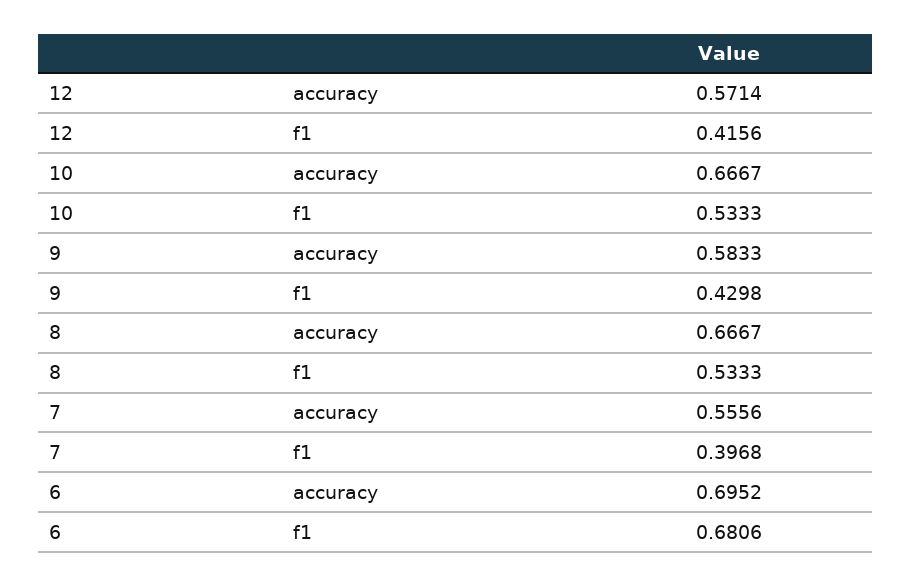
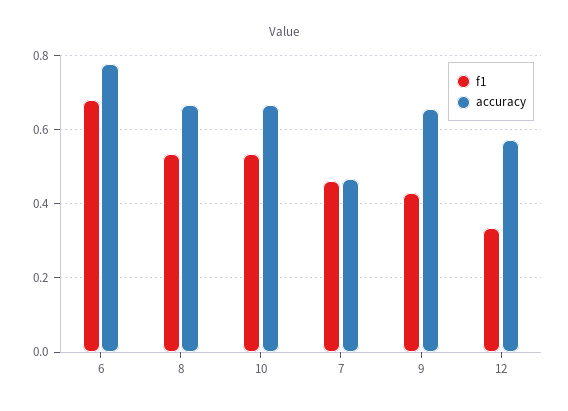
f1, 12: 0.4156 -> 0.34
accuracy, 9: 0.5833 -> 0.66
accuracy, 7: 0.5556 -> 0.46
f1, 7: 0.3968 -> 0.46
accuracy, 6: 0.6952 -> 0.78

